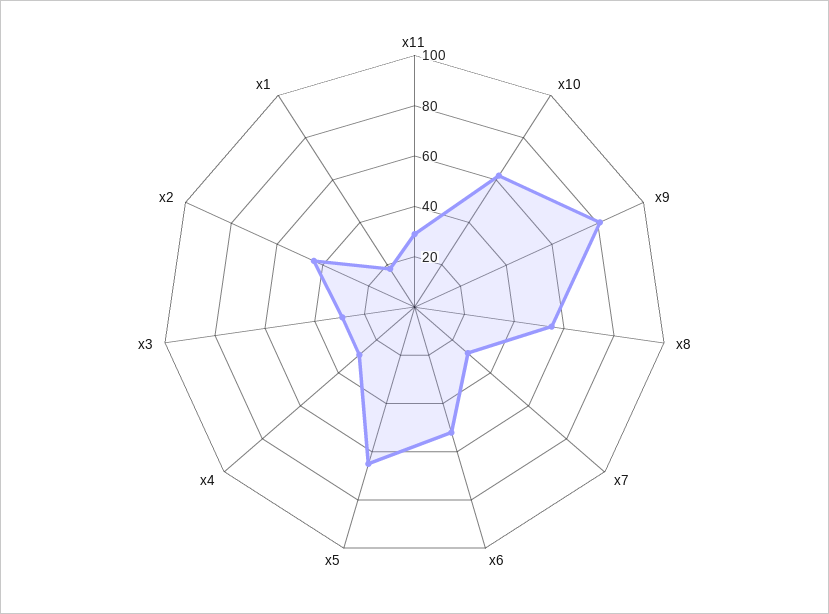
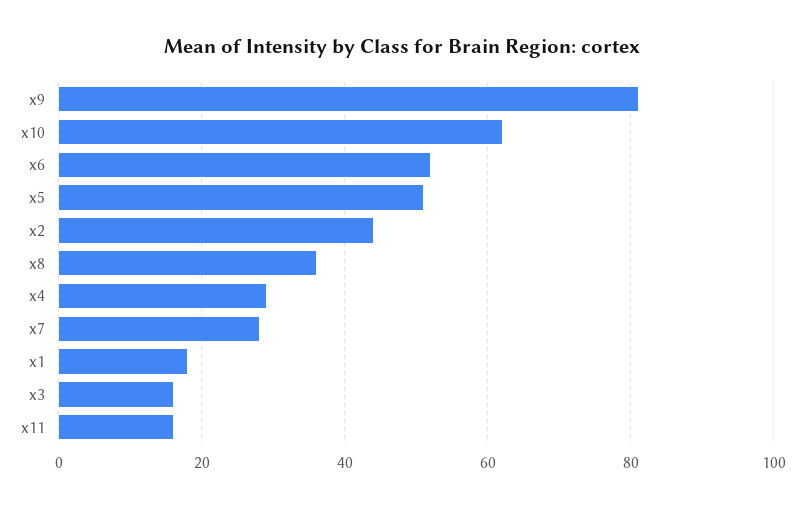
x11: 30 -> 15
x8: 55 -> 35
x5: 65 -> 50
x3: 30 -> 15

